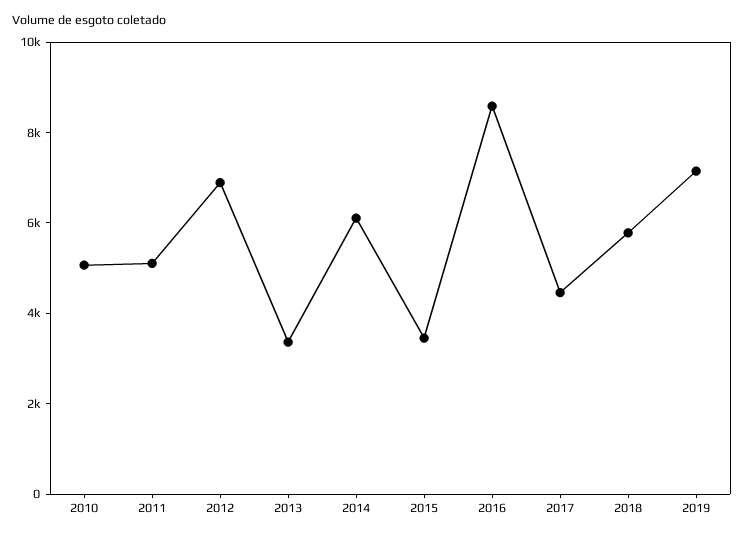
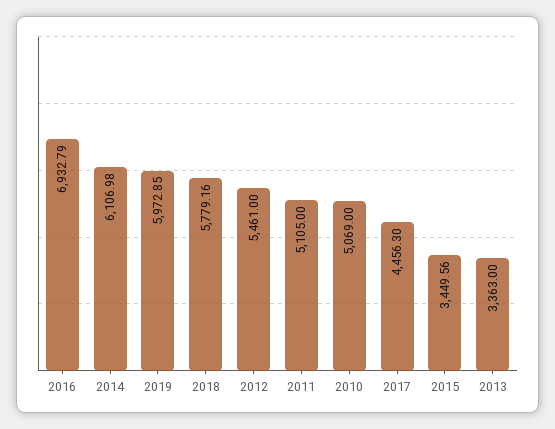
2012: 7000 -> 5461
2016: 8500 -> 6932.79
2019: 7000 -> 5972.85

